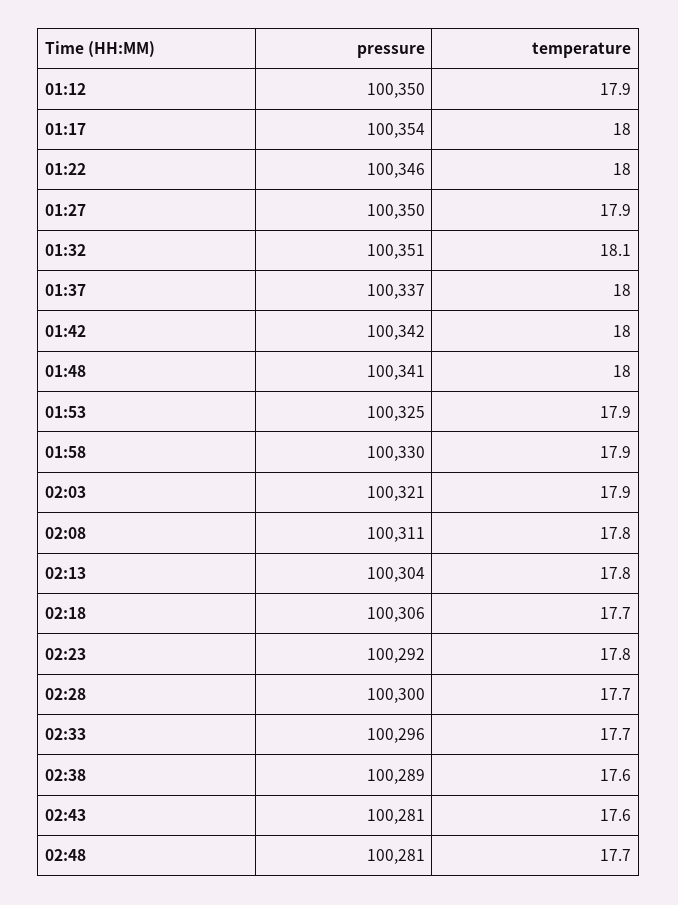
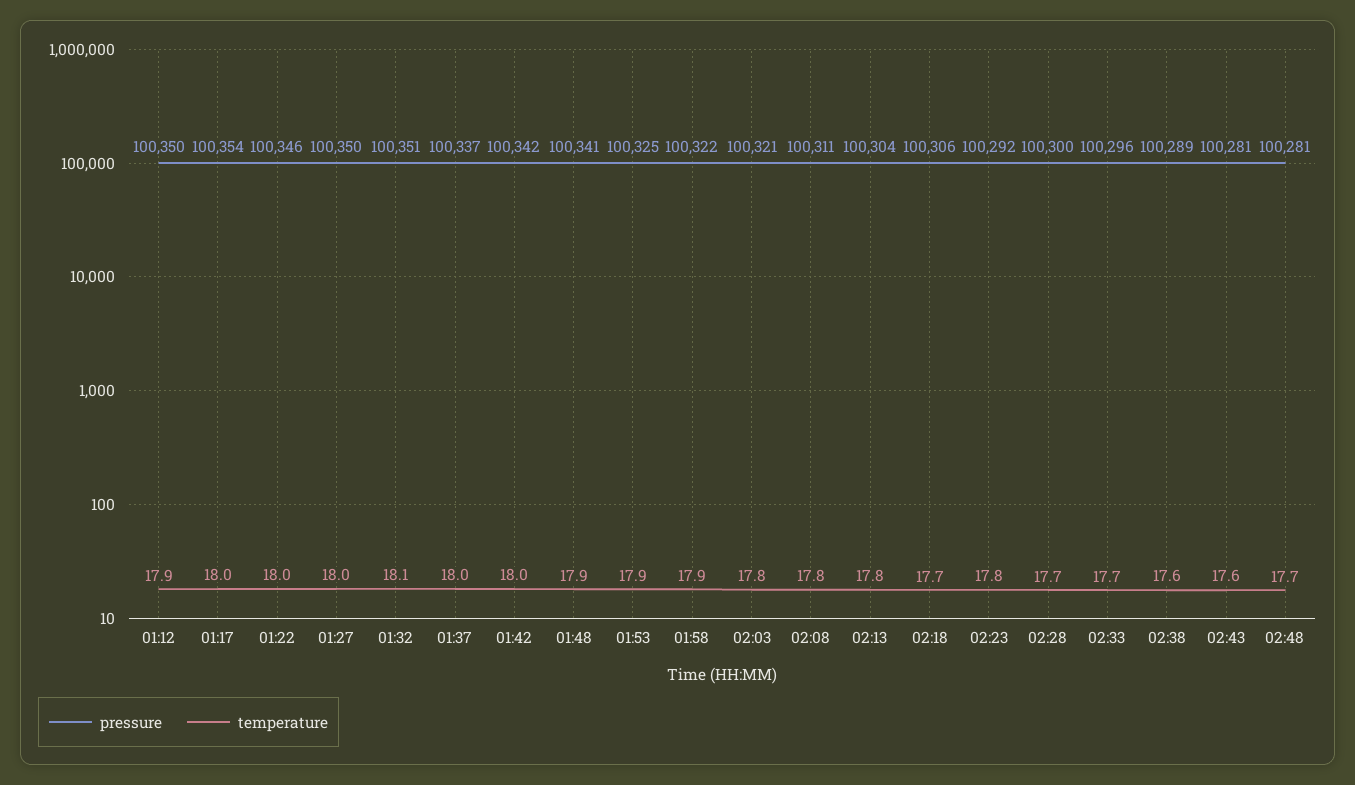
temperature, 01:27: 17.9 -> 18
temperature, 01:48: 18 -> 17.9
pressure, 01:58: 100330 -> 100322
temperature, 02:03: 17.9 -> 17.8

